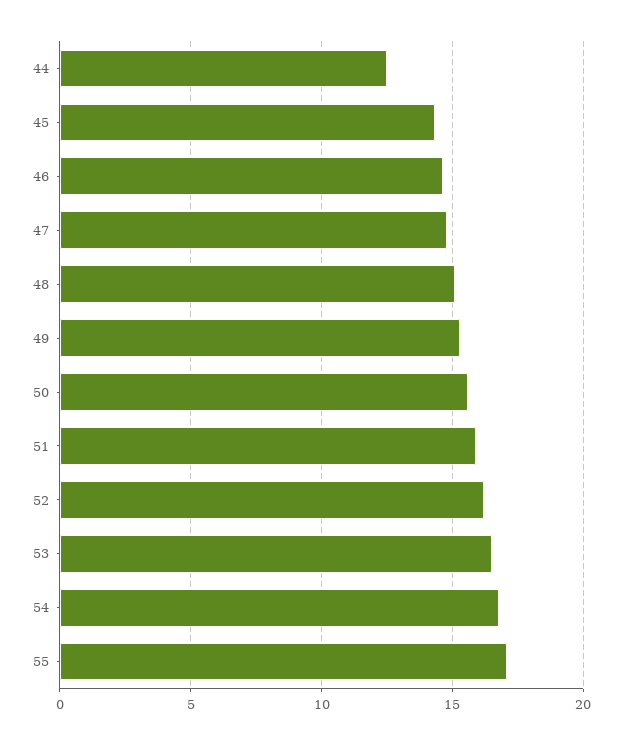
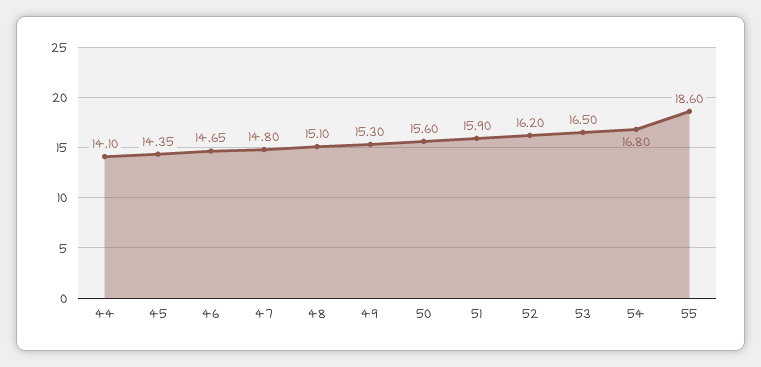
44: 12.5 -> 14.1
55: 17 -> 18.6

